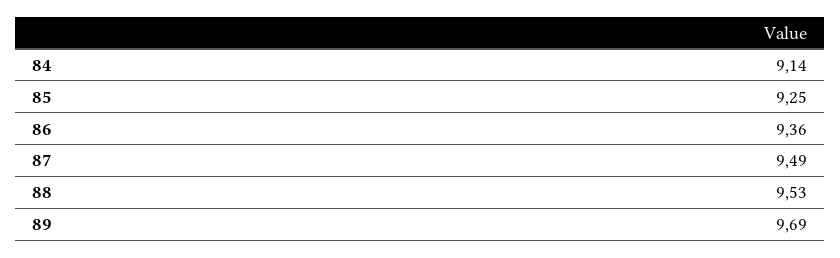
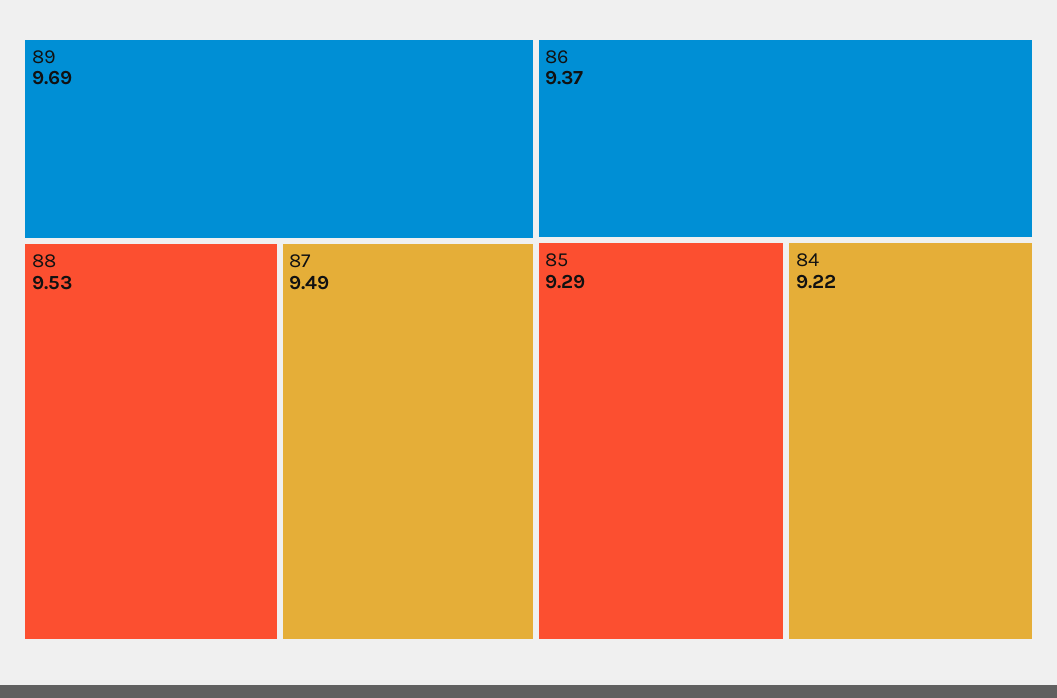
84: 9.14 -> 9.22
85: 9.25 -> 9.29
86: 9.36 -> 9.37

